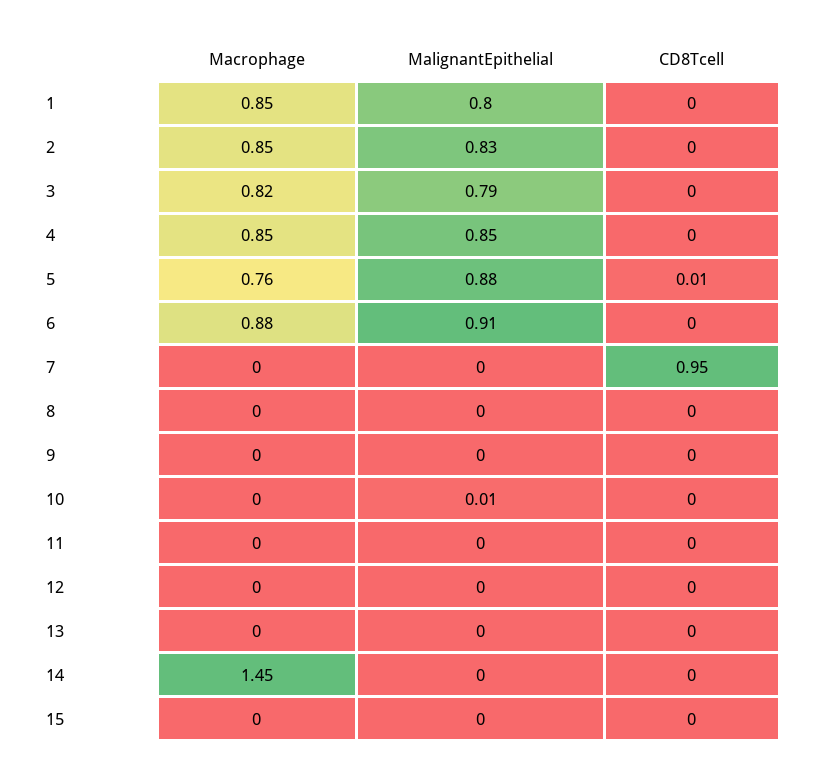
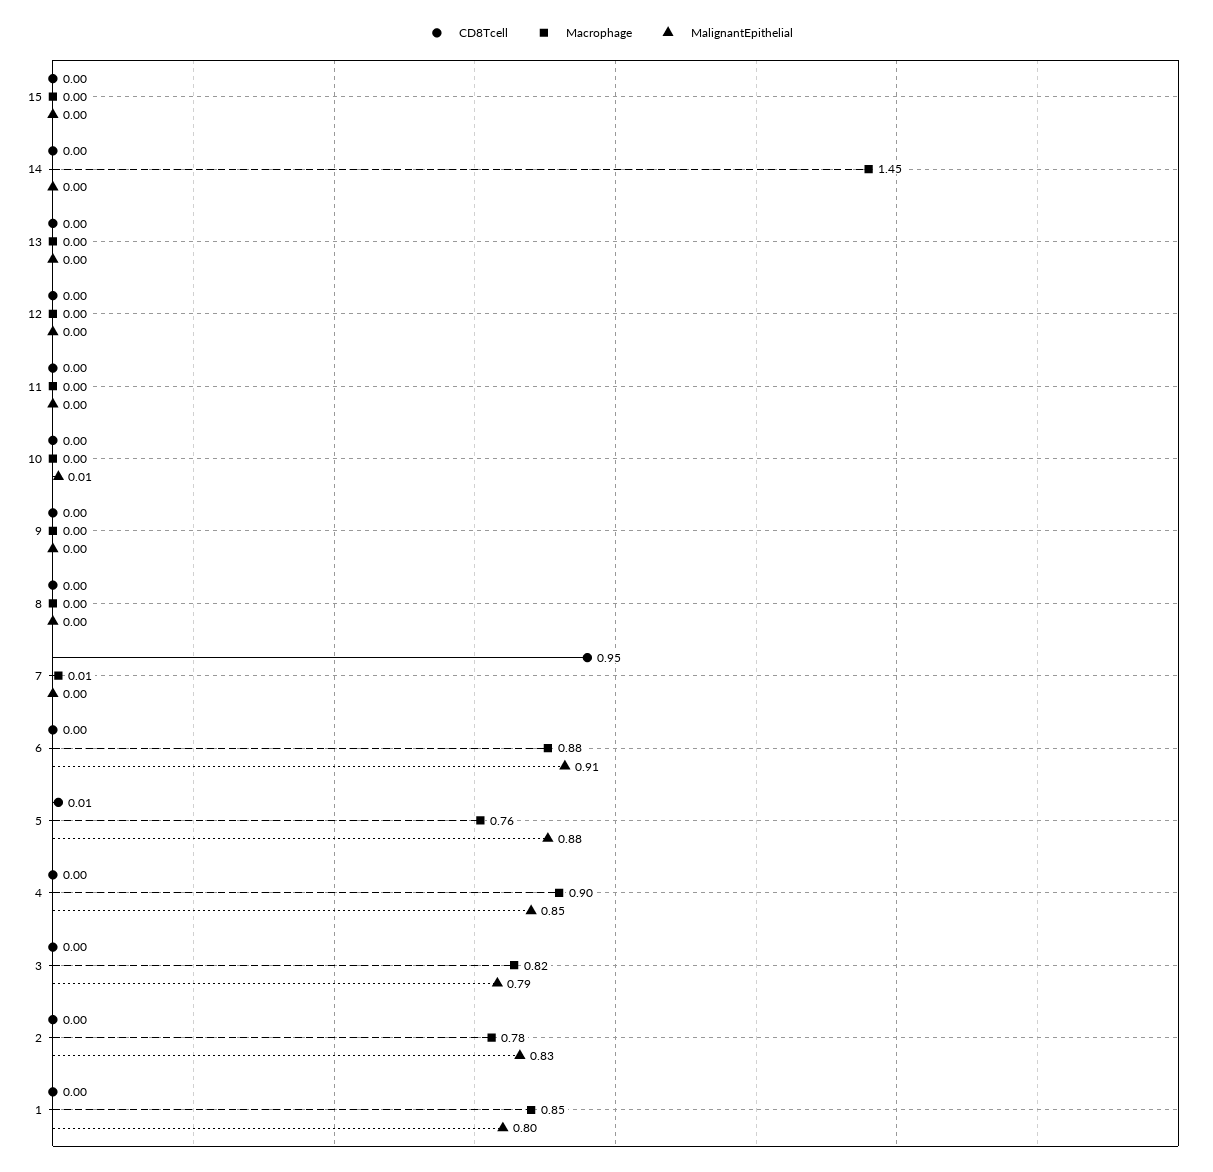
Macrophage, 2: 0.85 -> 0.78
Macrophage, 4: 0.85 -> 0.9
Macrophage, 7: 0 -> 0.01

